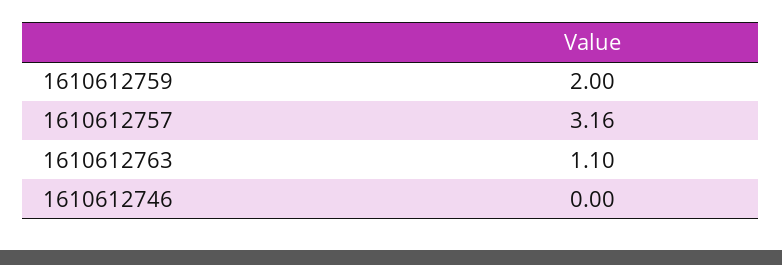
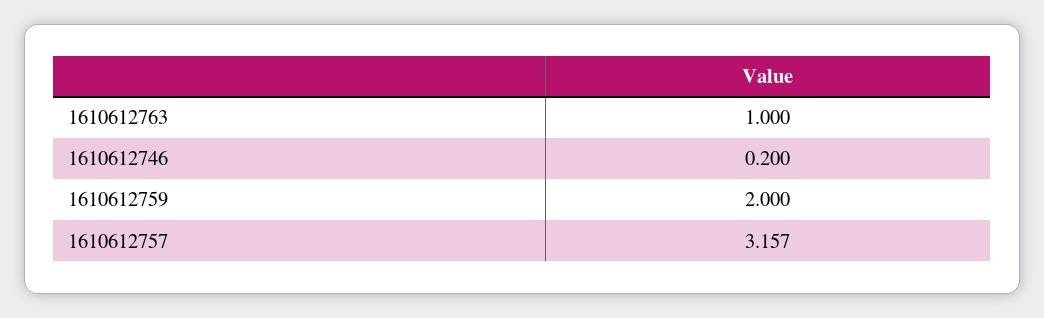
1610612763: 1.1 -> 1
1610612746: 0 -> 0.2

